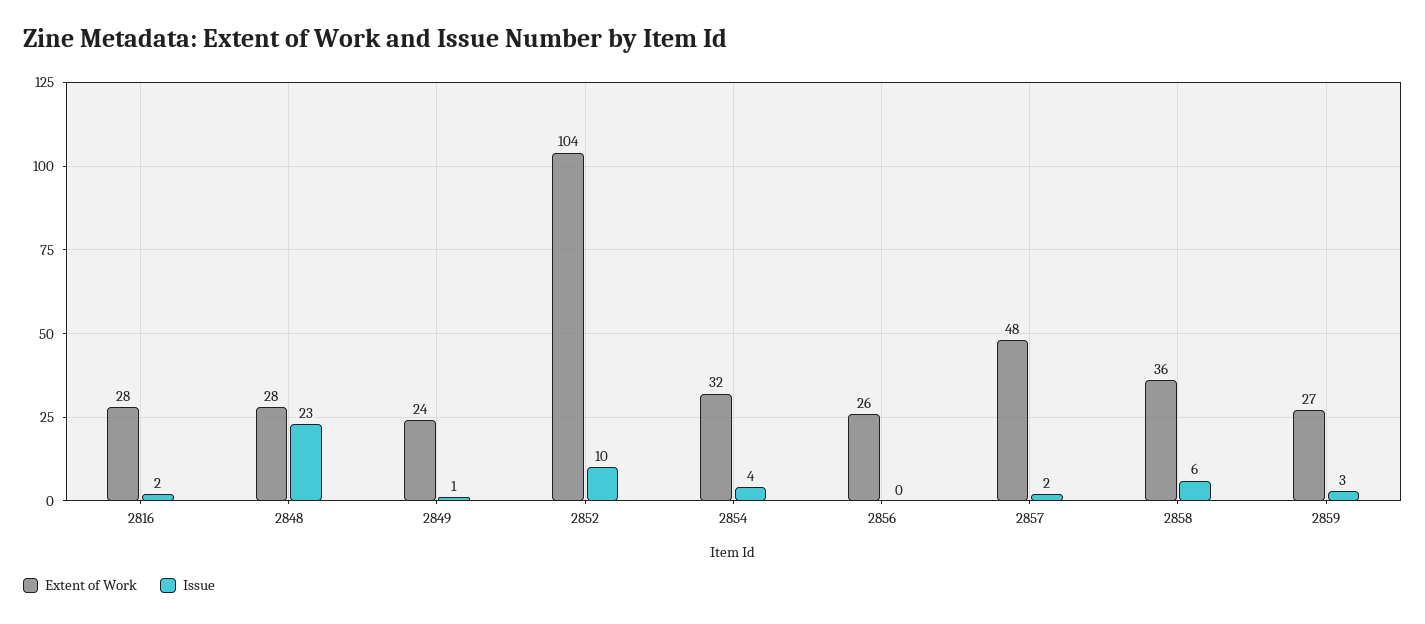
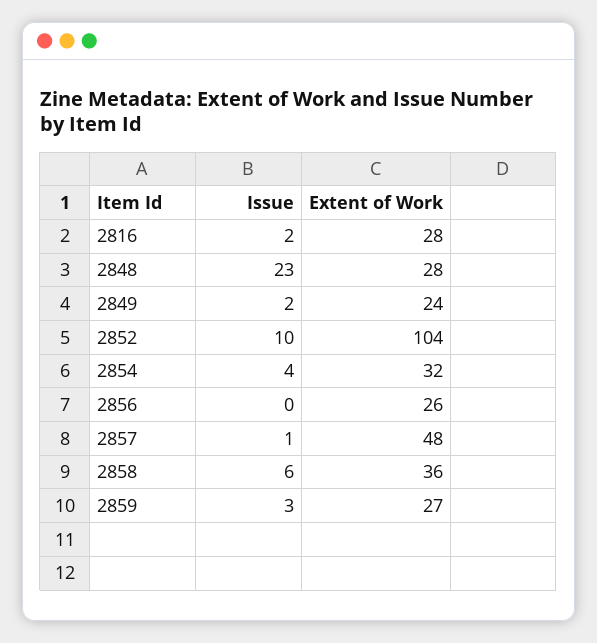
Issue, 2849: 1 -> 2
Issue, 2857: 2 -> 1

